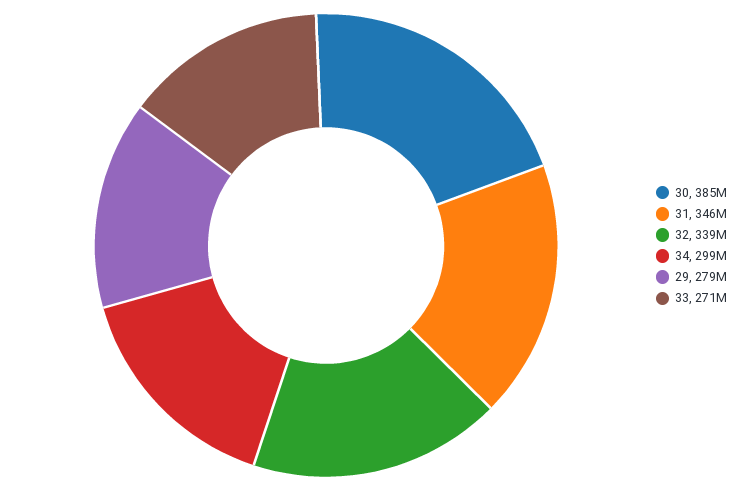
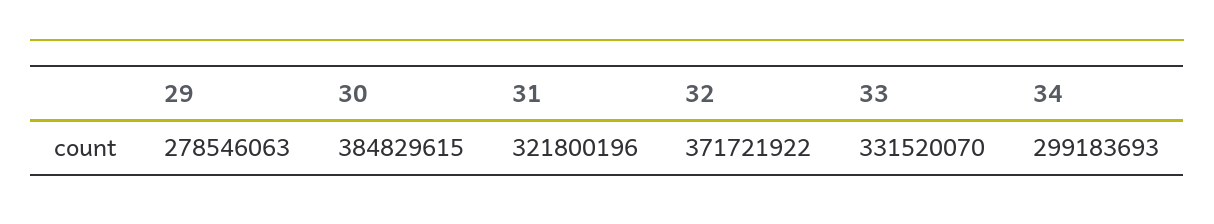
31: 346000000 -> 321800196
32: 339000000 -> 371721922
33: 271000000 -> 331520070

